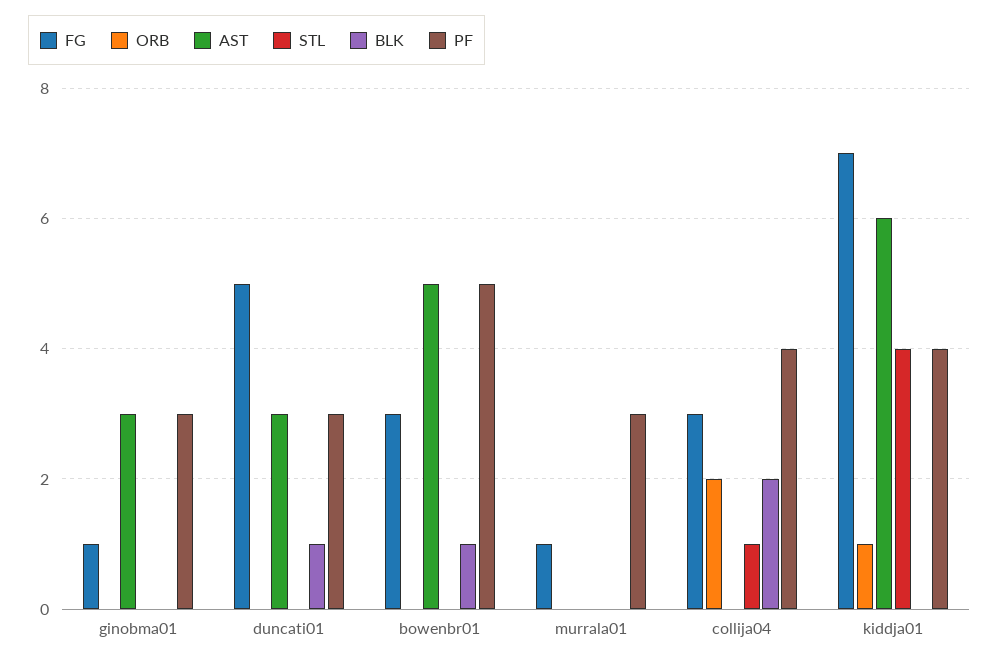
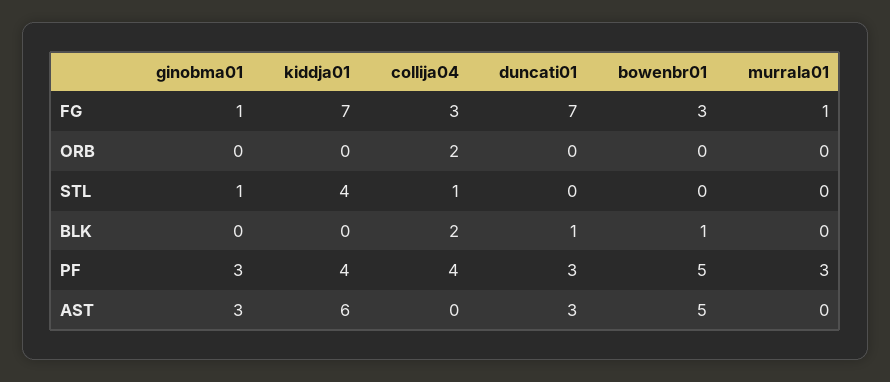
STL, ginobma01: 0 -> 1
FG, duncati01: 5 -> 7
ORB, kiddja01: 1 -> 0

